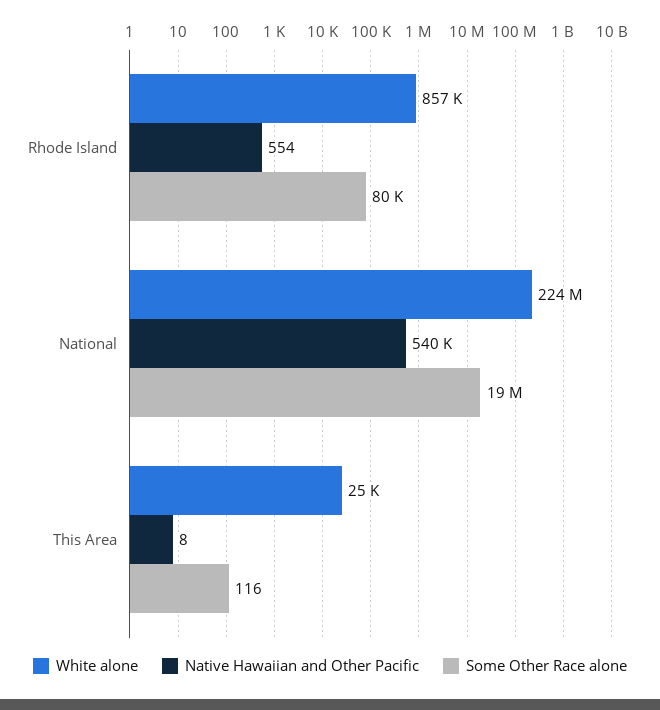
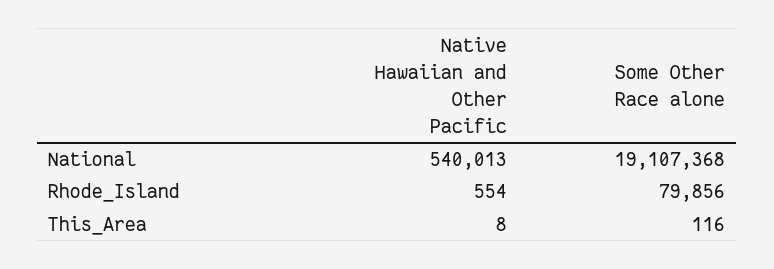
White alone, Rhode Island: 857000 -> none
White alone, National: 224000000 -> none
White alone, This Area: 25000 -> none

